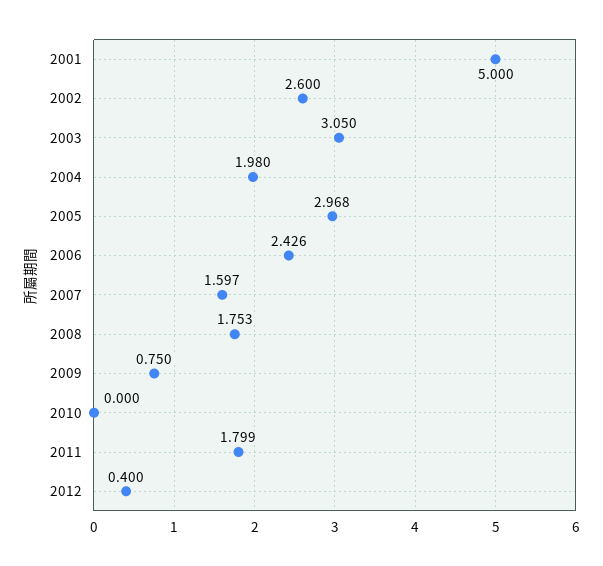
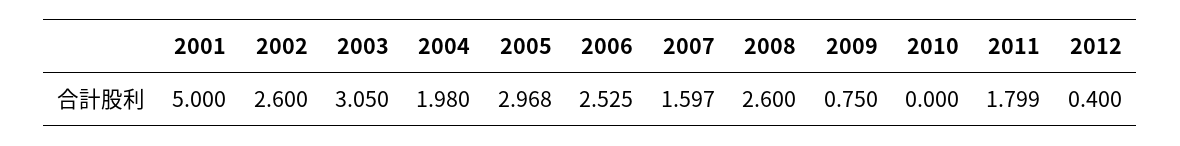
2006: 2.426 -> 2.525
2008: 1.753 -> 2.6

